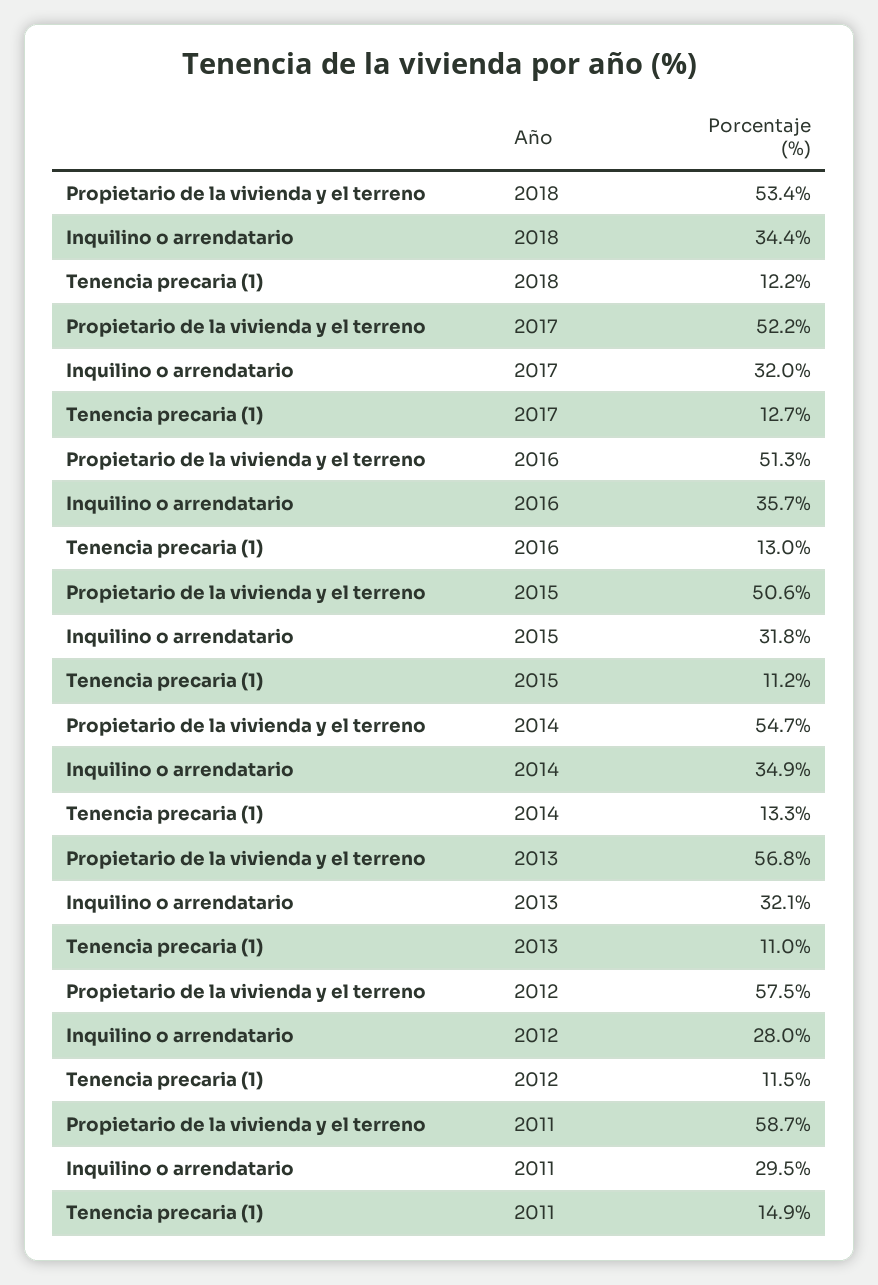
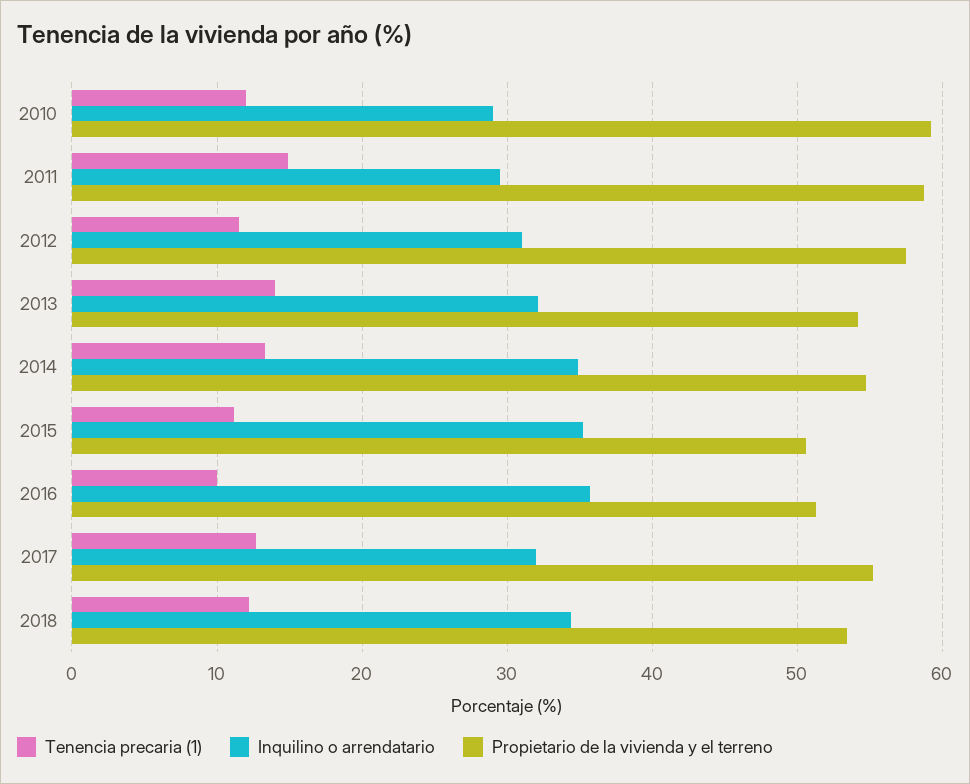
Propietario de la vivienda y el terreno, 2017: 52.2 -> 55
Tenencia precaria (1), 2016: 13 -> 10
Inquilino o arrendatario, 2015: 31.8 -> 35
Propietario de la vivienda y el terreno, 2013: 56.8 -> 54
Tenencia precaria (1), 2013: 11 -> 14
Inquilino o arrendatario, 2012: 28 -> 31
Tenencia precaria (1), 2010: none -> 12
Inquilino o arrendatario, 2010: none -> 29
Propietario de la vivienda y el terreno, 2010: none -> 59

